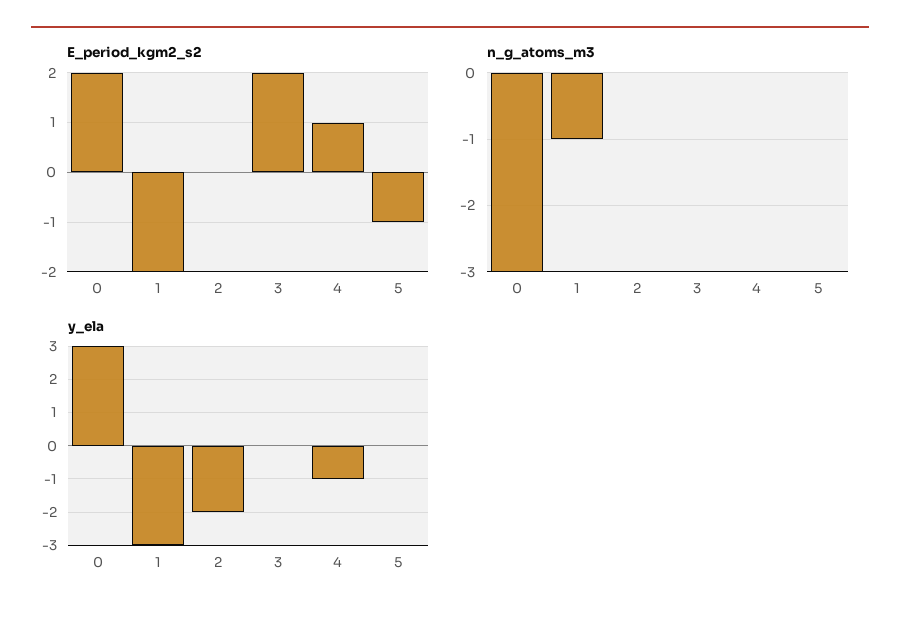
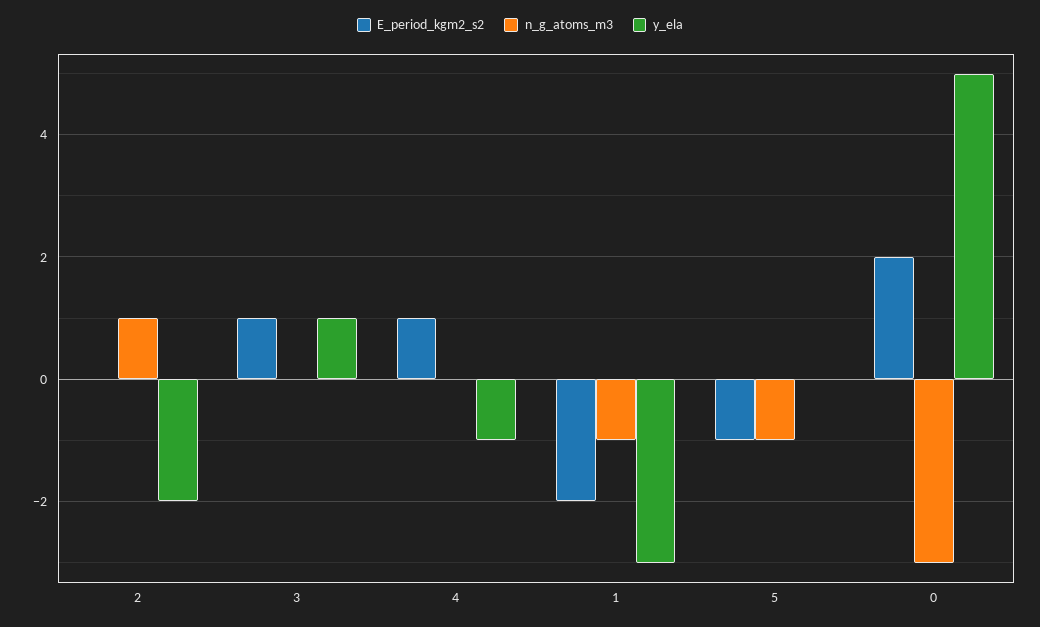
E_period_kgm2_s2, 3: 2 -> 1
n_g_atoms_m3, 2: 0 -> 1
n_g_atoms_m3, 5: 0 -> -1
y_ela, 0: 3 -> 5
y_ela, 3: 0 -> 1

